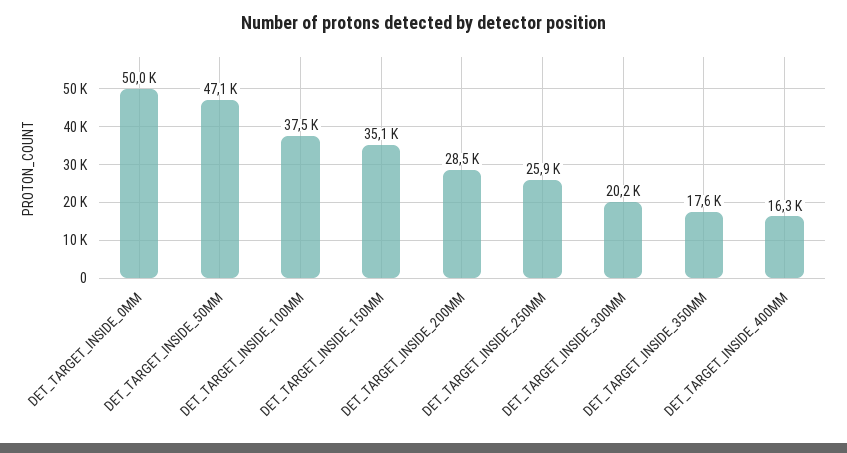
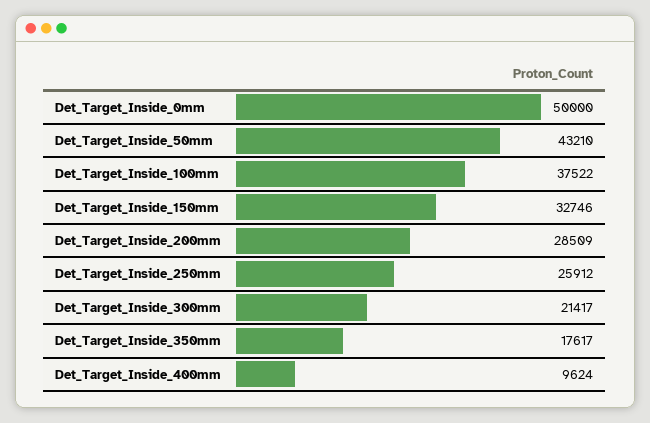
DET_TARGET_INSIDE_50MM: 47100 -> 43210
DET_TARGET_INSIDE_150MM: 35100 -> 32746
DET_TARGET_INSIDE_300MM: 20200 -> 21417
DET_TARGET_INSIDE_400MM: 16300 -> 9624

